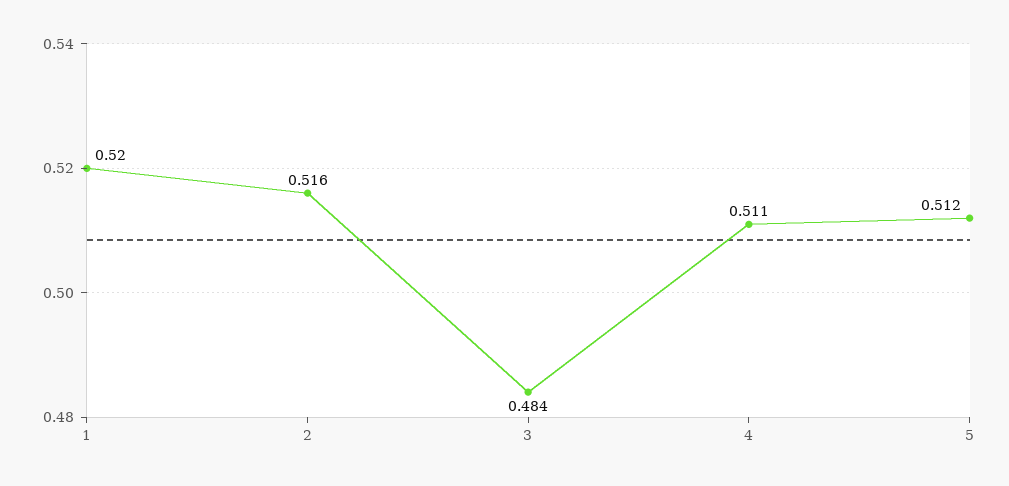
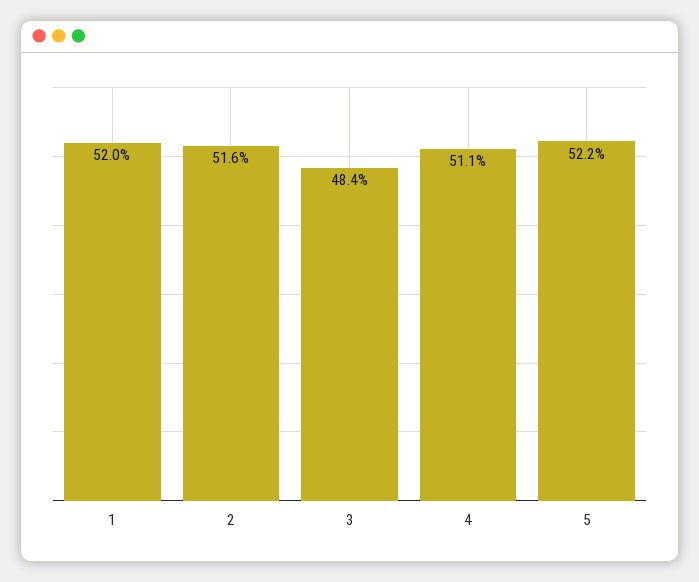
5: 0.512 -> 0.522

